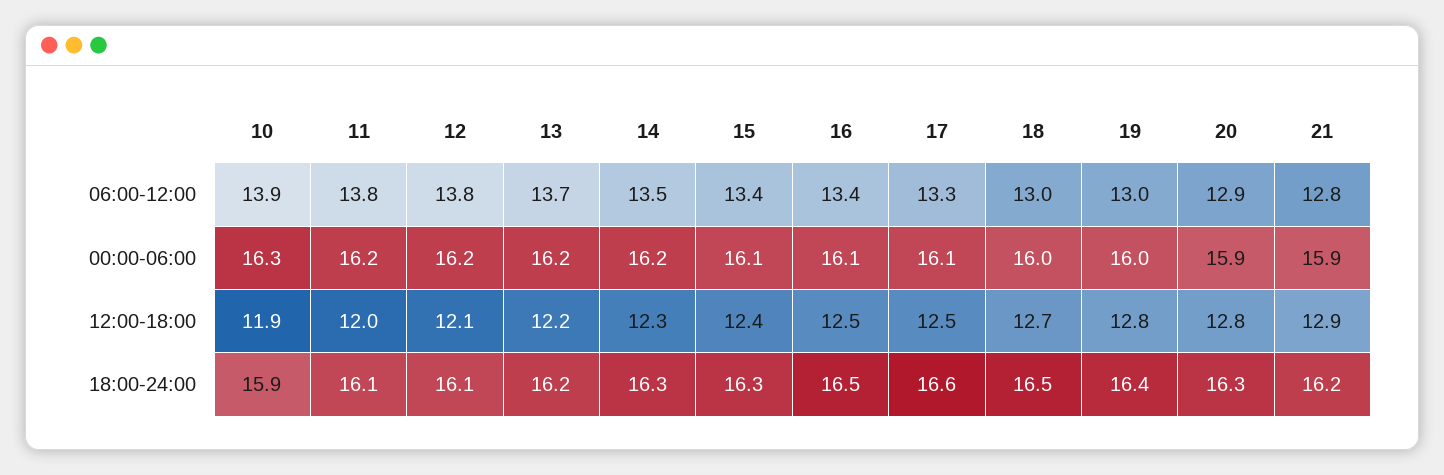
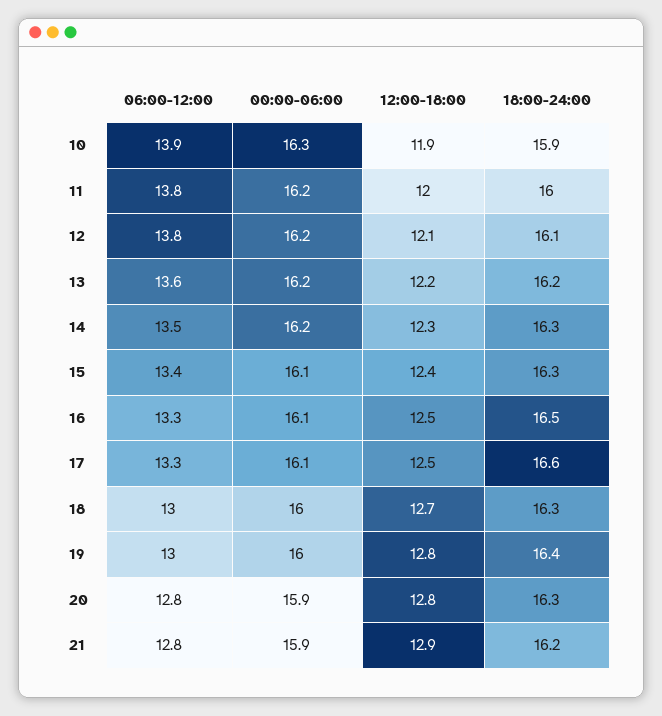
13, 06:00-12:00: 13.7 -> 13.6
16, 06:00-12:00: 13.4 -> 13.3
20, 06:00-12:00: 12.9 -> 12.8
11, 18:00-24:00: 16.1 -> 16
18, 18:00-24:00: 16.5 -> 16.3

